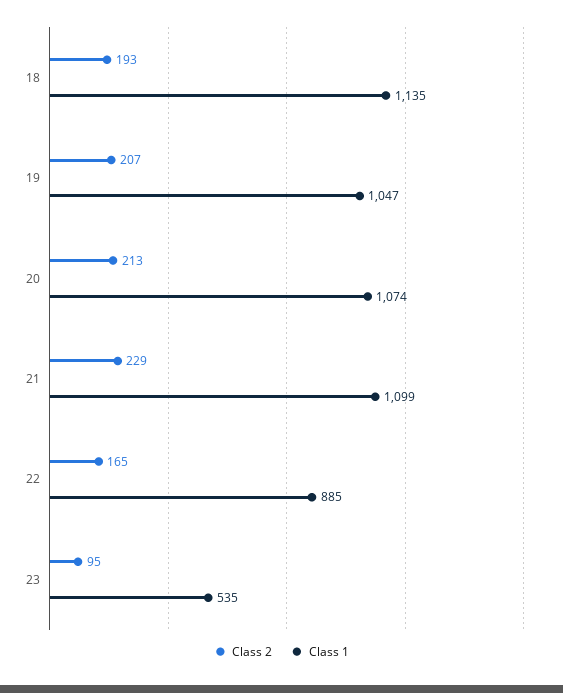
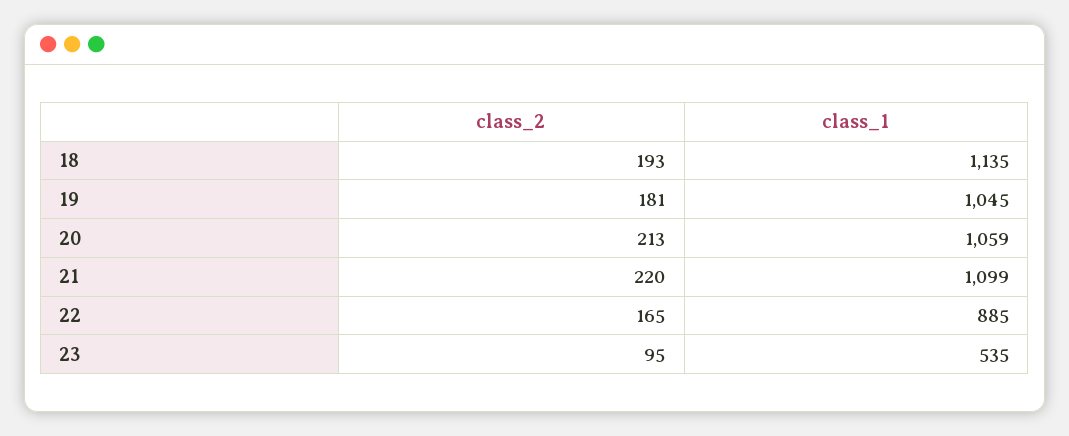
Class 2, 19: 207 -> 181
Class 1, 19: 1047 -> 1045
Class 1, 20: 1074 -> 1059
Class 2, 21: 229 -> 220

